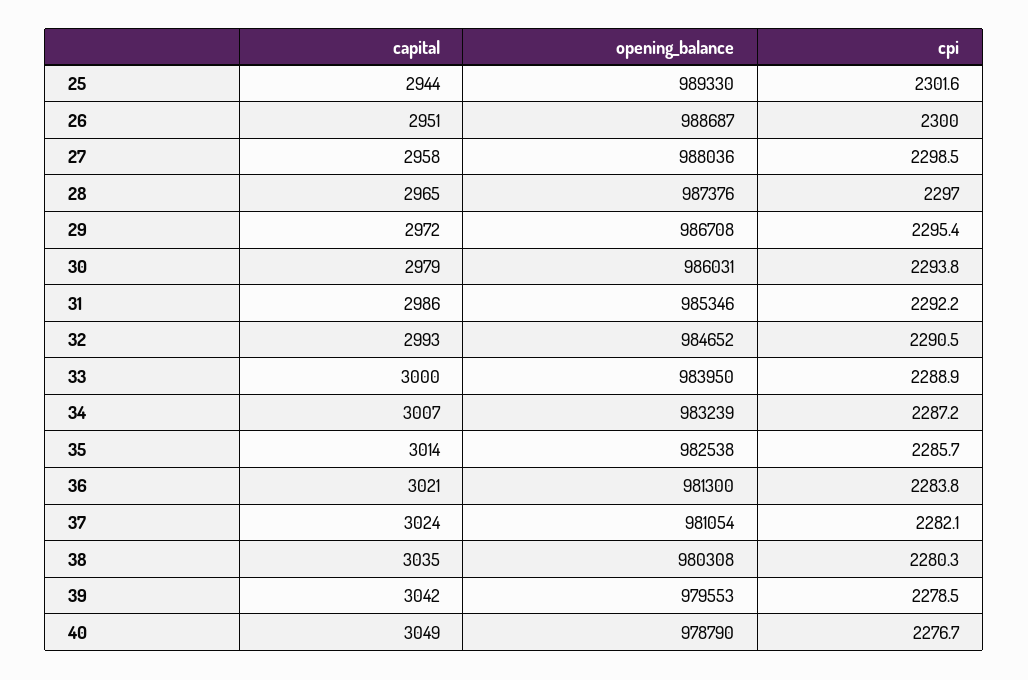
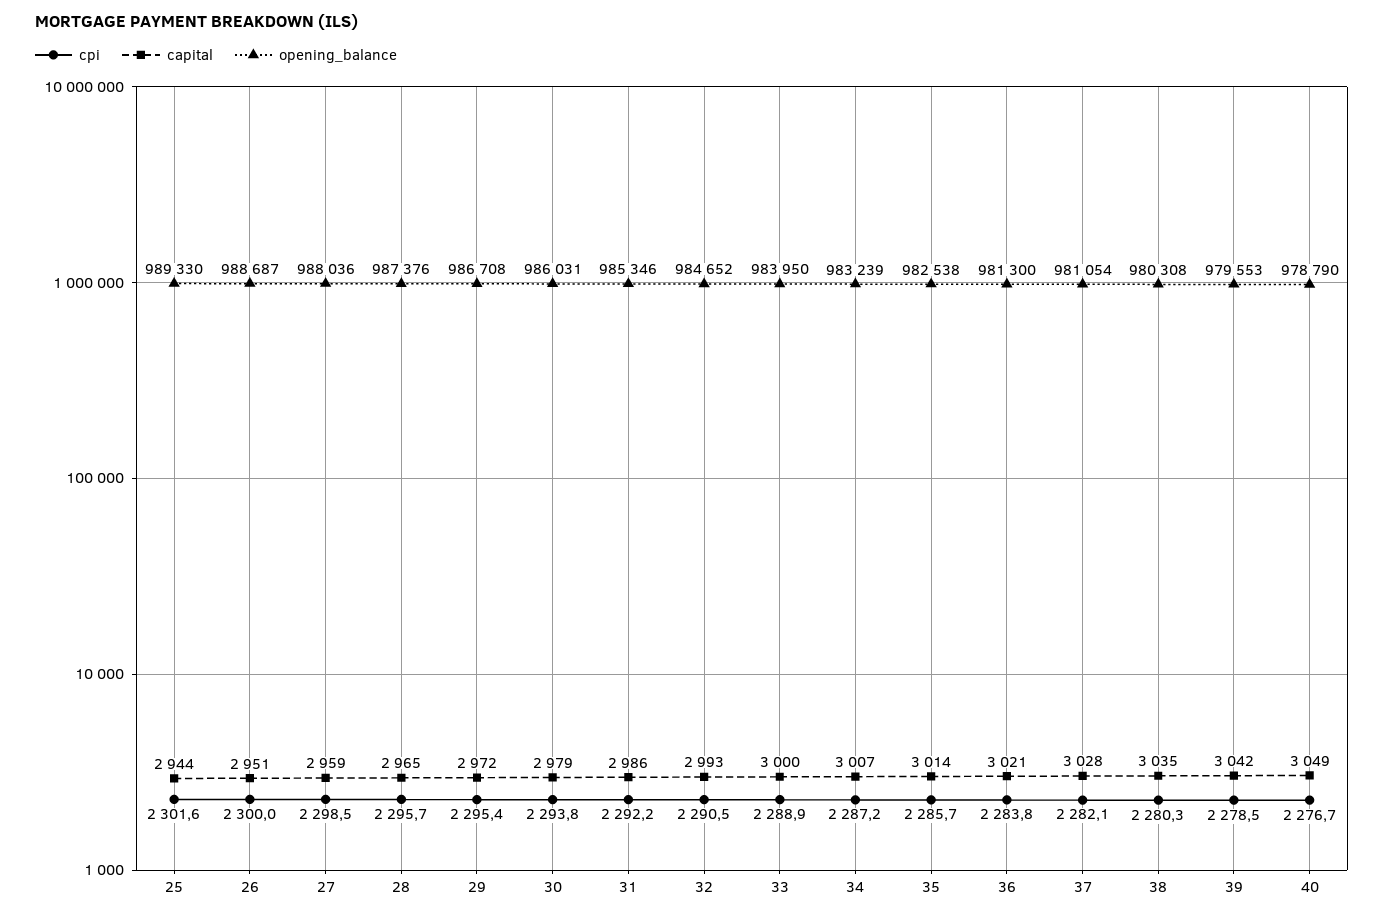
capital, 27: 2958 -> 2959
cpi, 28: 2297 -> 2295.7
capital, 37: 3024 -> 3028

